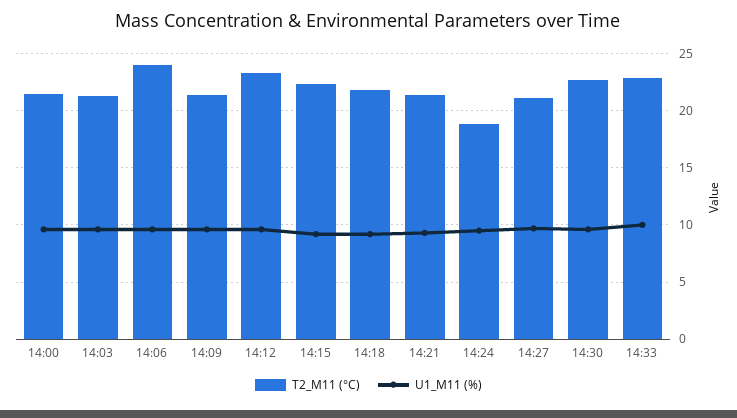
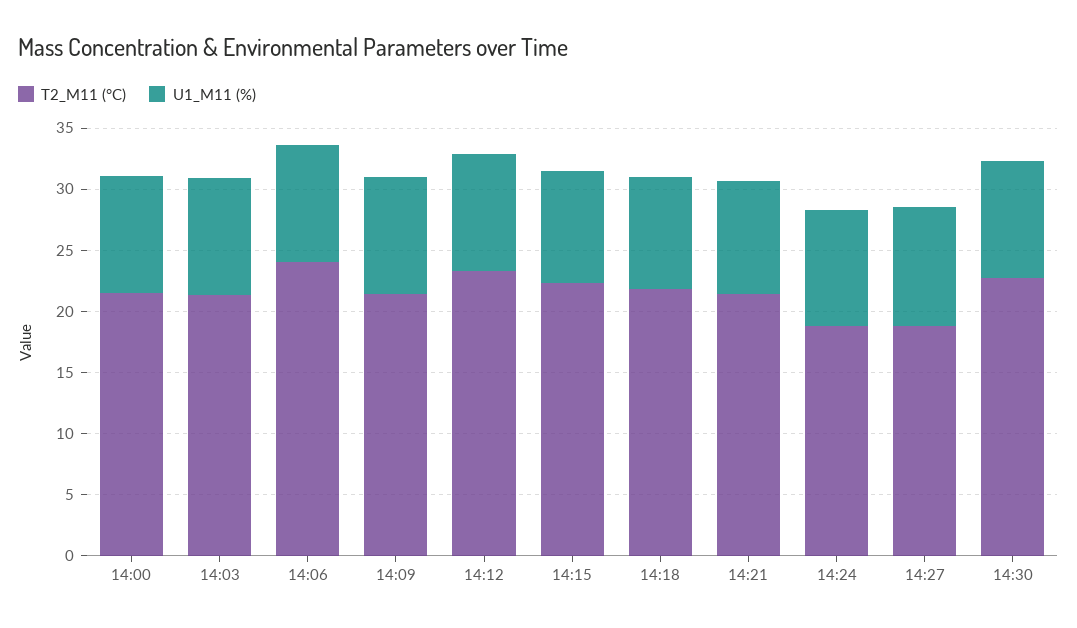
T2_M11 (°C), 14:27: 21 -> 19
T2_M11 (°C), 14:33: 23 -> none
U1_M11 (%), 14:33: 10 -> none

